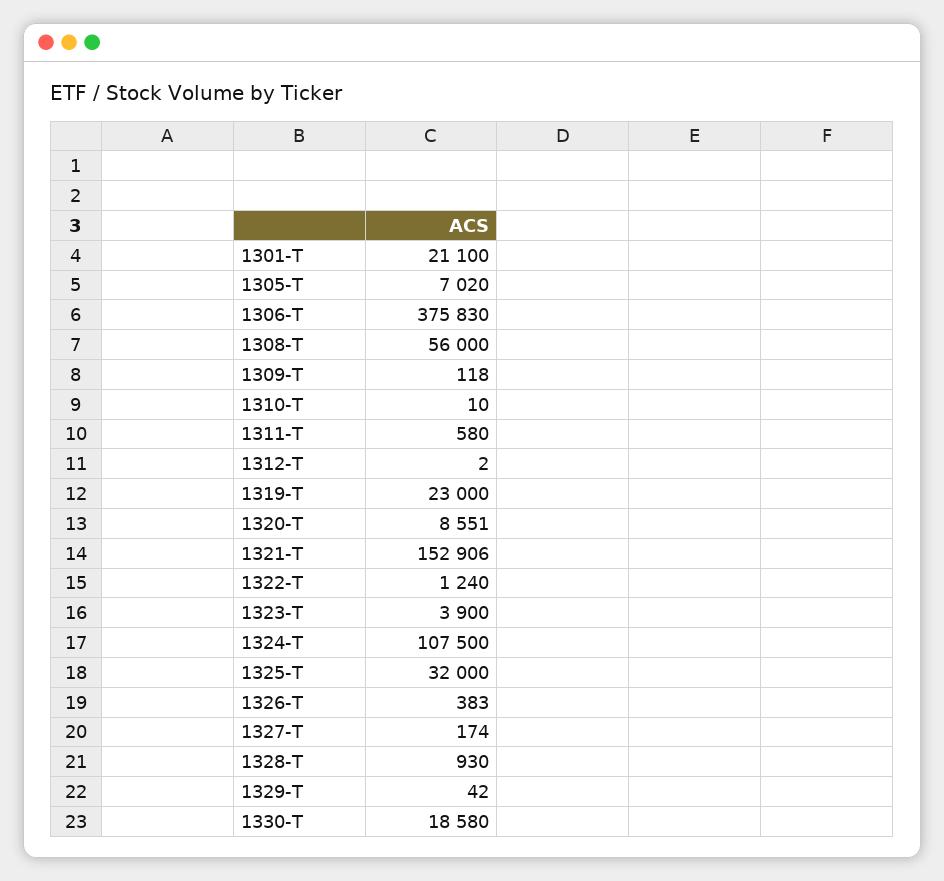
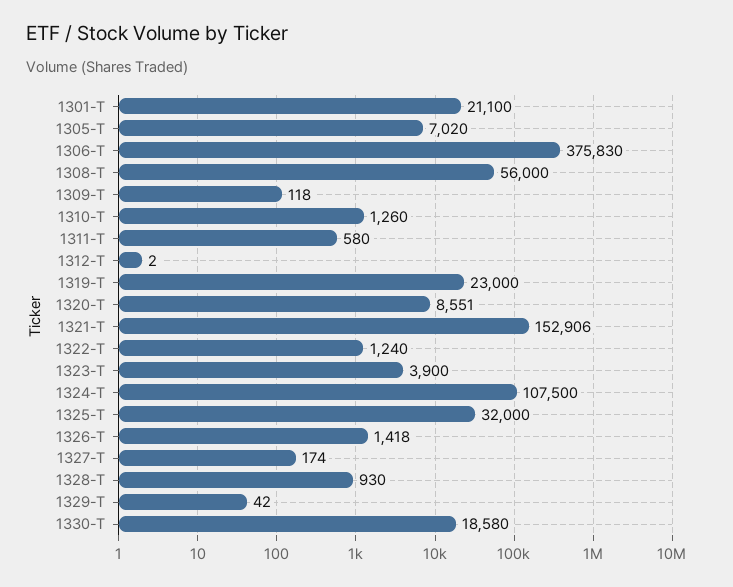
1310-T: 10 -> 1260
1326-T: 383 -> 1418

